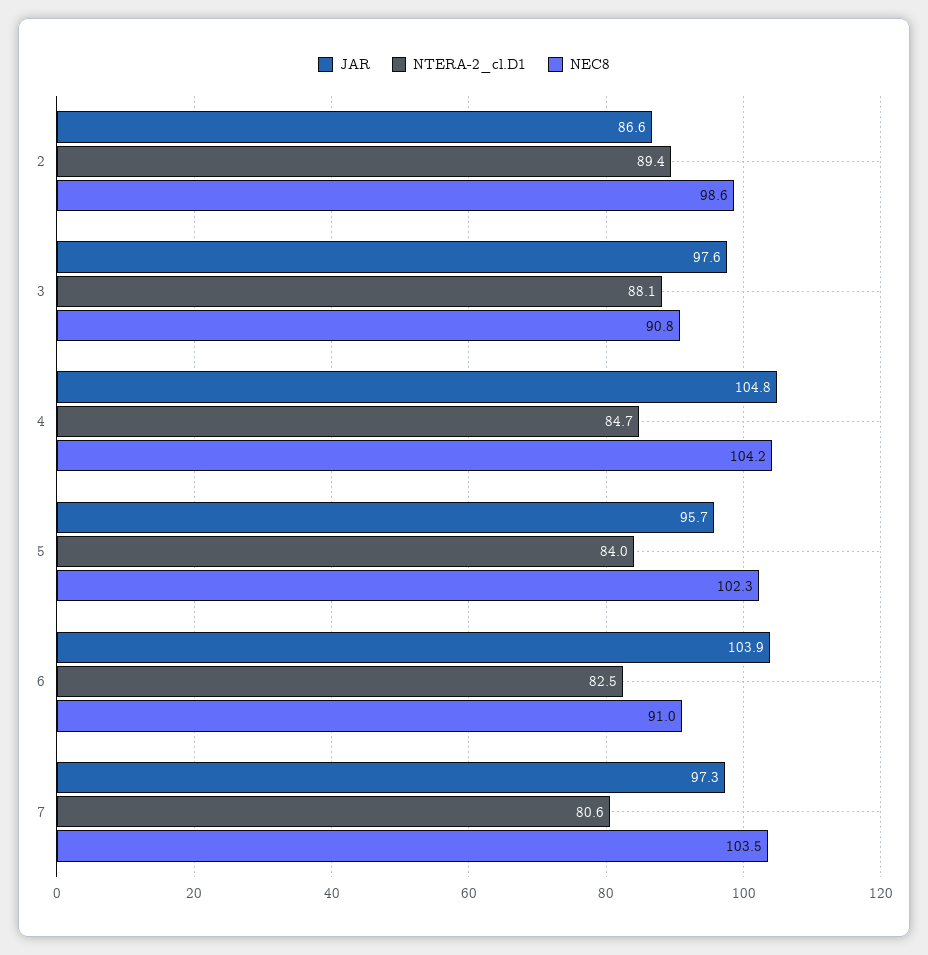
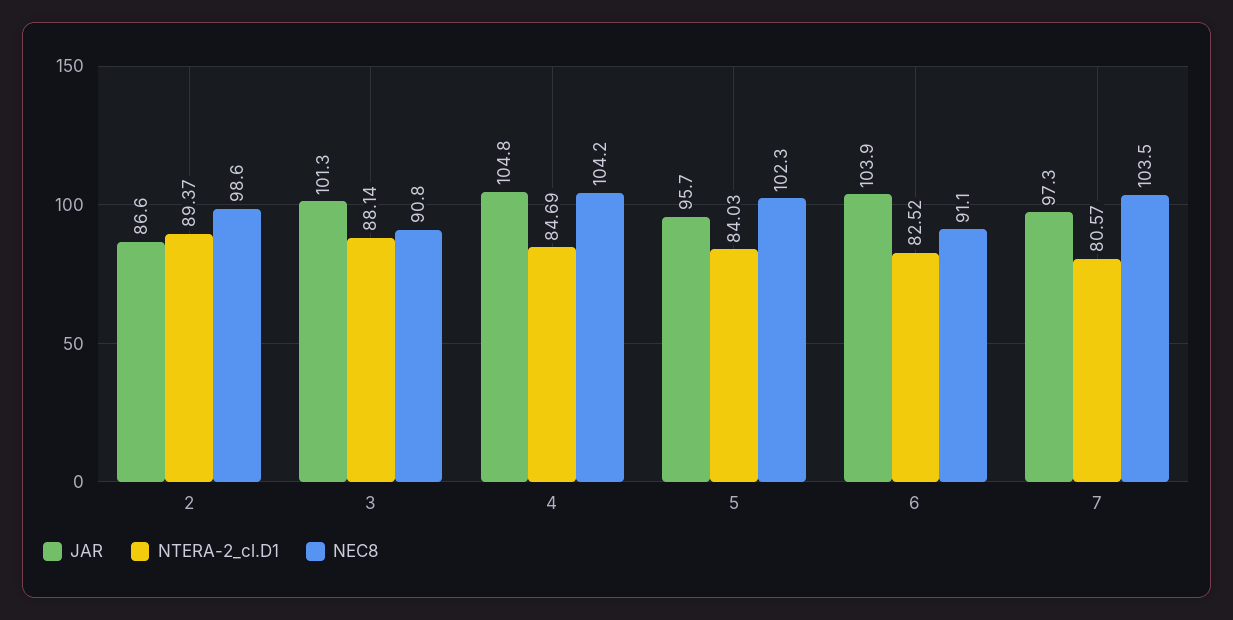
JAR, 3: 97.6 -> 101.3
NEC8, 6: 91 -> 91.1

